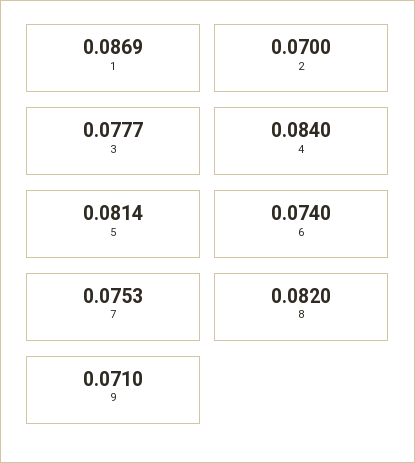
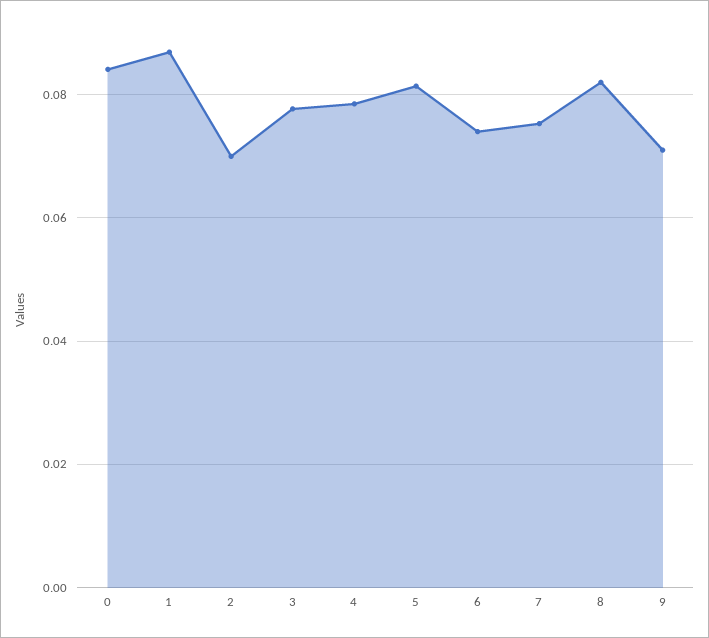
4: 0.084 -> 0.078
0: none -> 0.084

